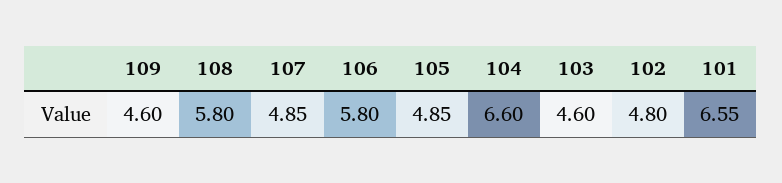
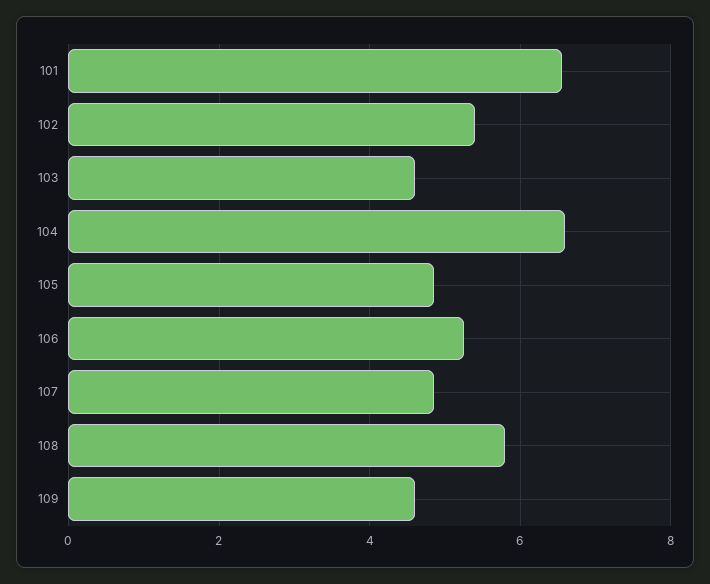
106: 5.8 -> 5.2
102: 4.8 -> 5.4

